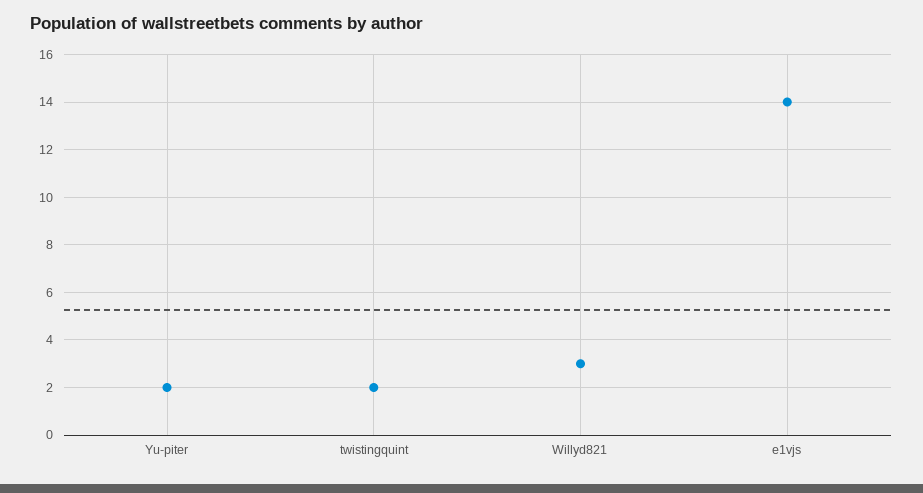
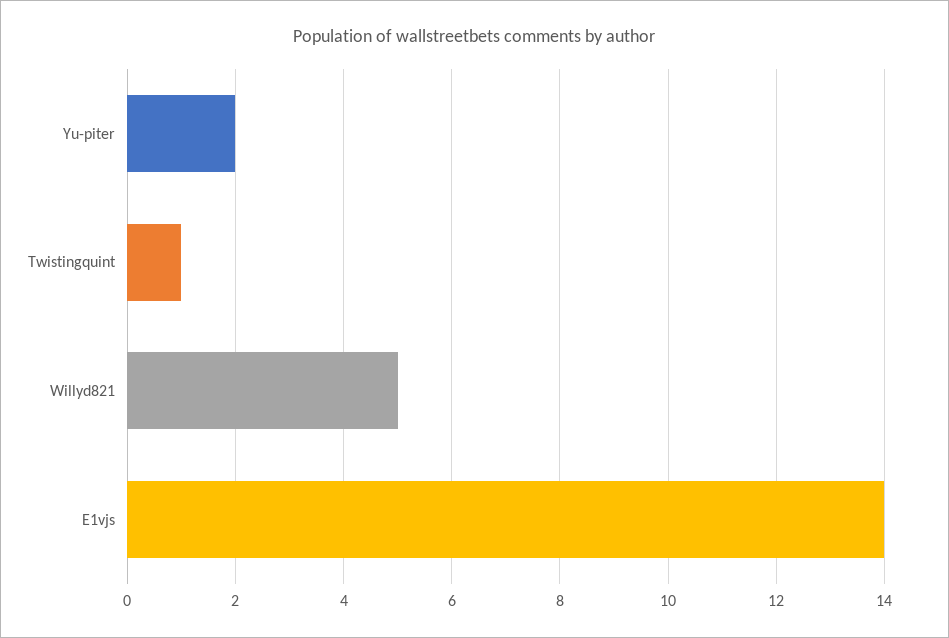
twistingquint: 2 -> 1
Willyd821: 3 -> 5

